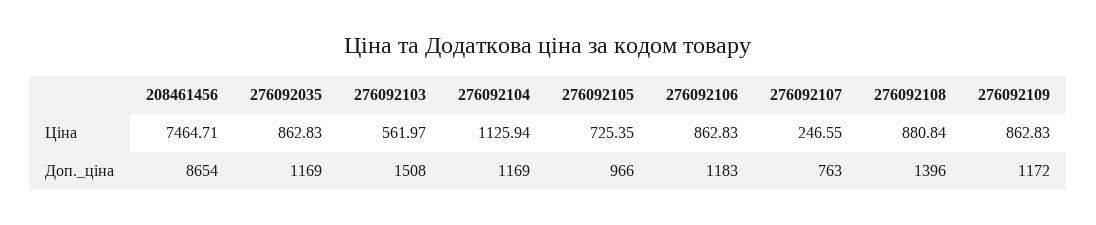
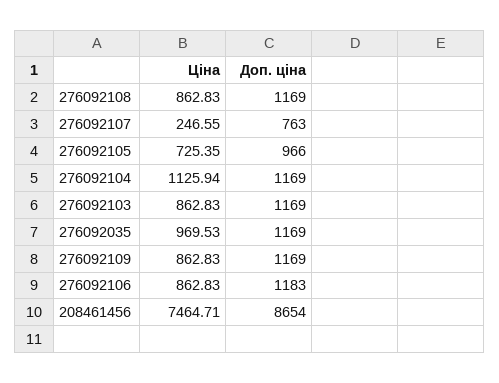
276092035, Ціна: 862.83 -> 969.53
276092103, Ціна: 561.97 -> 862.83
276092108, Ціна: 880.84 -> 862.83
276092103, Доп._ціна: 1508 -> 1169
276092108, Доп._ціна: 1396 -> 1169
276092109, Доп._ціна: 1172 -> 1169

